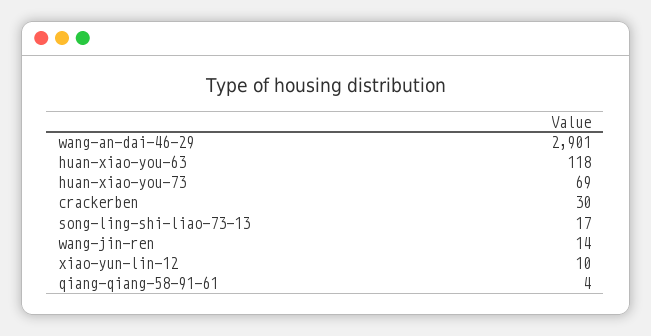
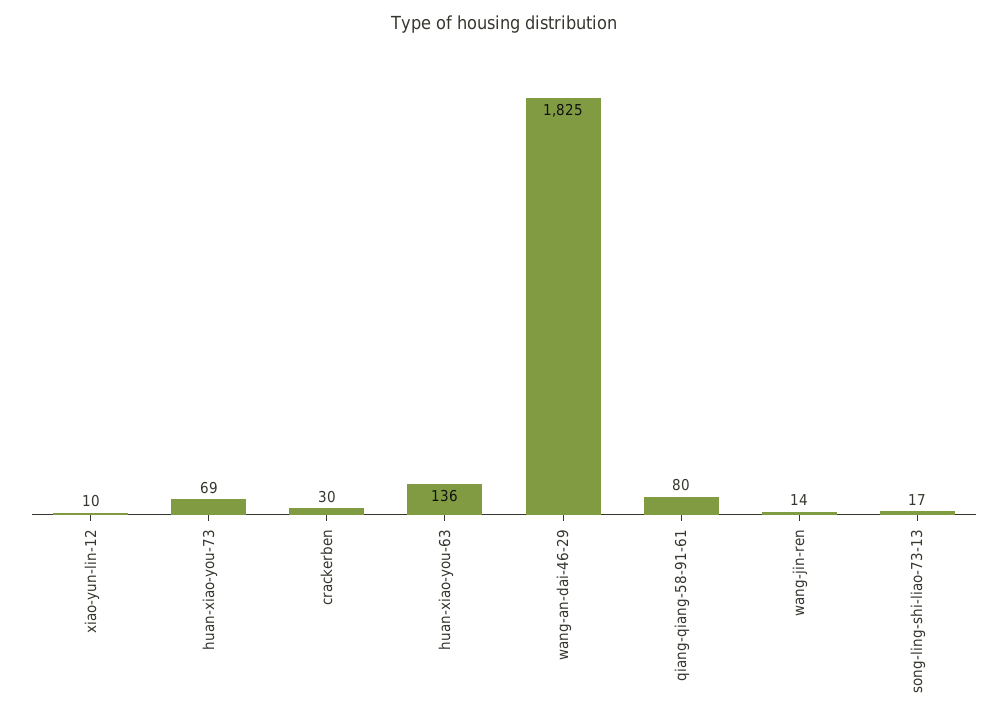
wang-an-dai-46-29: 2901 -> 1825
huan-xiao-you-63: 118 -> 136
qiang-qiang-58-91-61: 4 -> 80

